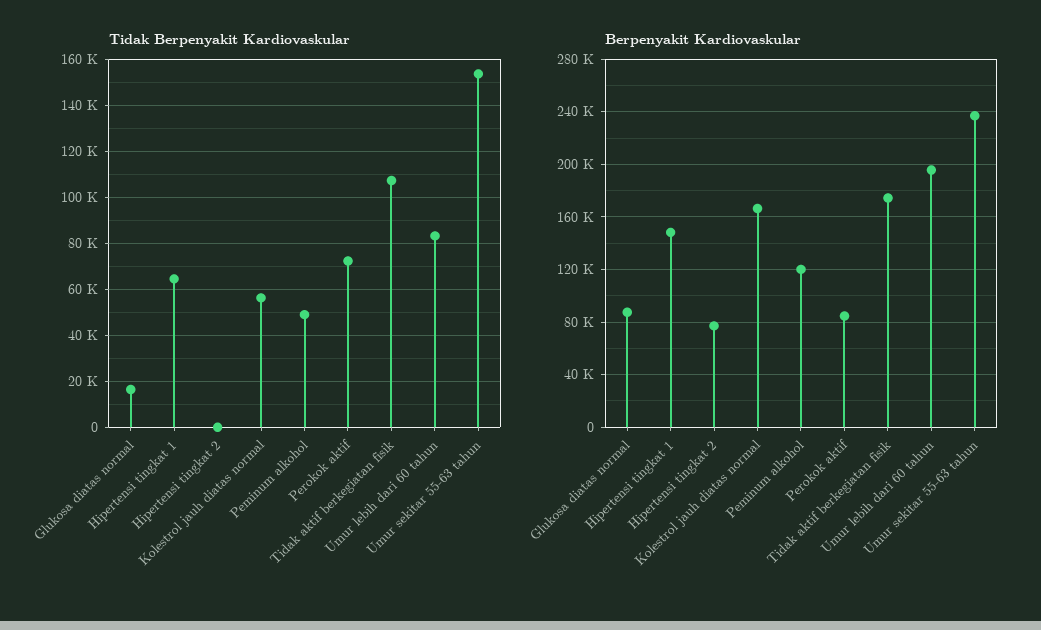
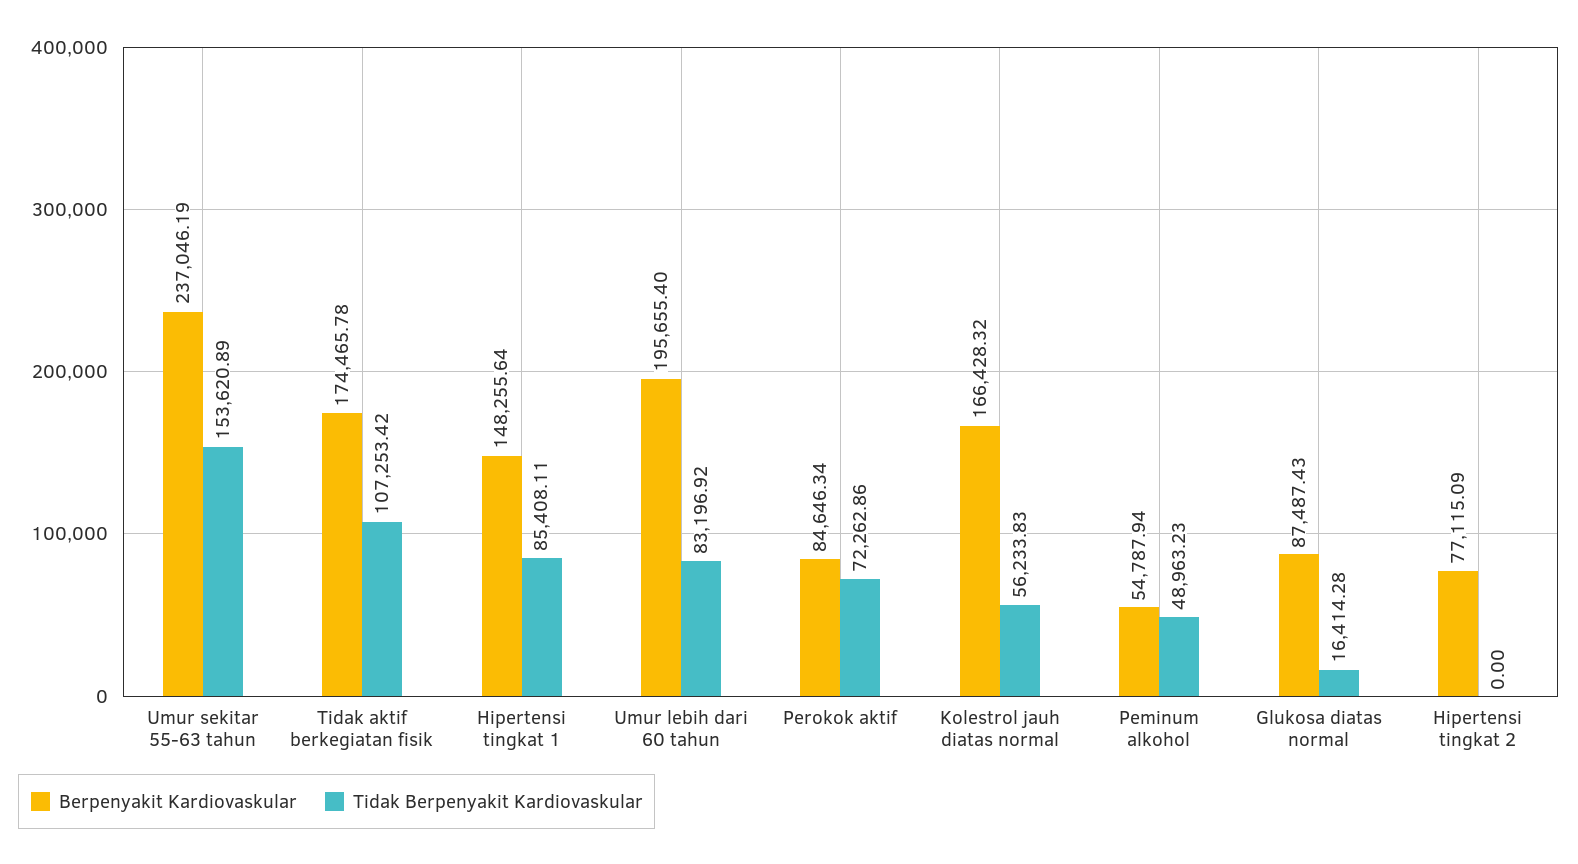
Tidak Berpenyakit Kardiovaskular, Hipertensi tingkat 1: 65000 -> 85408.11
Berpenyakit Kardiovaskular, Peminum alkohol: 120000 -> 54787.94

